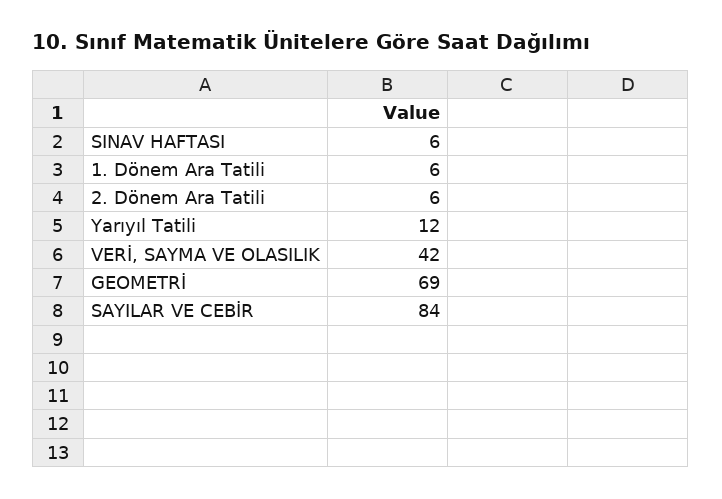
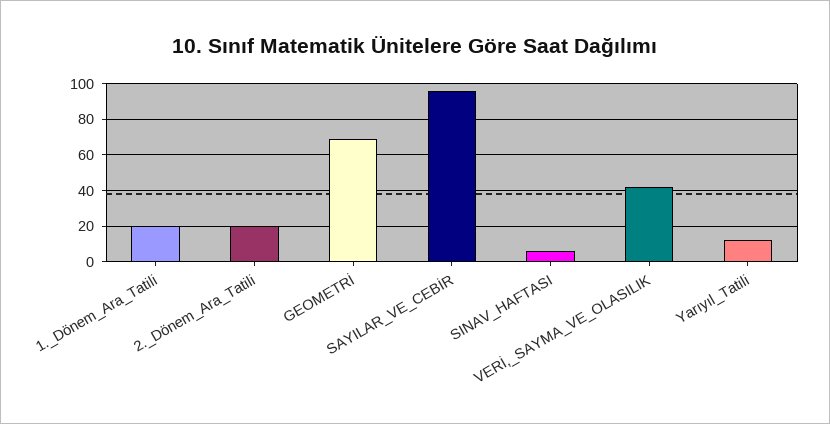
1. Dönem Ara Tatili: 6 -> 20
2. Dönem Ara Tatili: 6 -> 20
SAYILAR VE CEBİR: 84 -> 95

